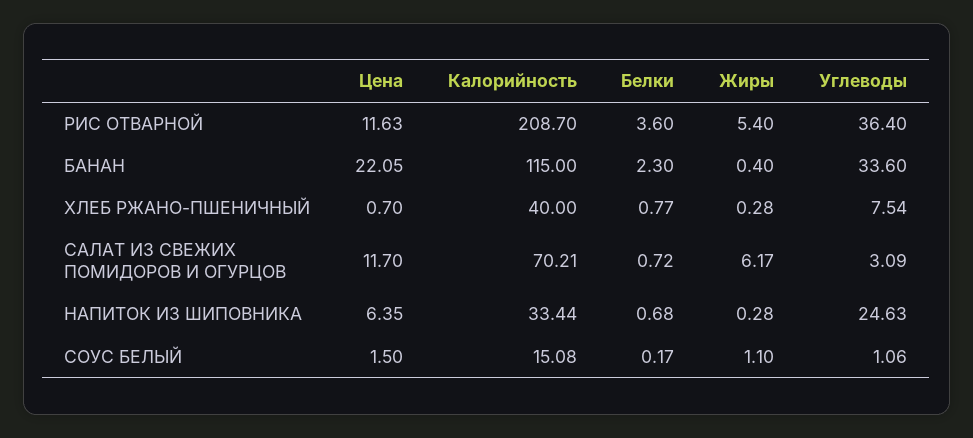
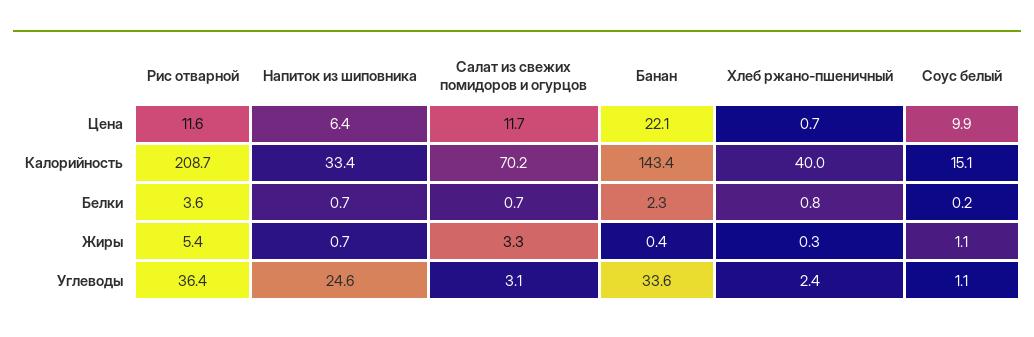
Калорийность, БАНАН: 115 -> 143.4
Углеводы, ХЛЕБ РЖАНО-ПШЕНИЧНЫЙ: 7.54 -> 2.4
Жиры, САЛАТ ИЗ СВЕЖИХ ПОМИДОРОВ И ОГУРЦОВ: 6.17 -> 3.3
Жиры, НАПИТОК ИЗ ШИПОВНИКА: 0.28 -> 0.7
Цена, СОУС БЕЛЫЙ: 1.5 -> 9.9

